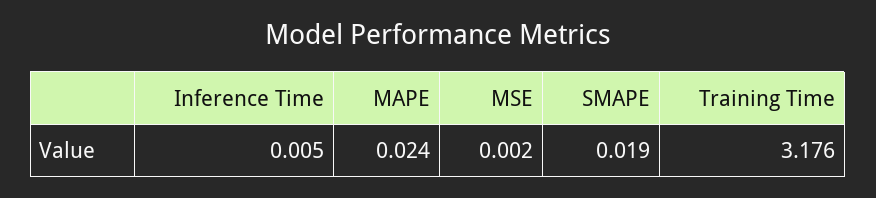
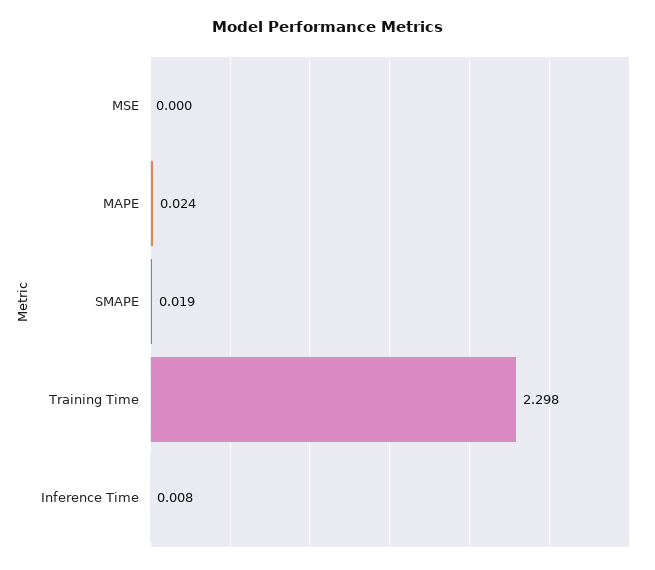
Inference Time: 0.005 -> 0.008
MSE: 0.002 -> 0
Training Time: 3.176 -> 2.298

